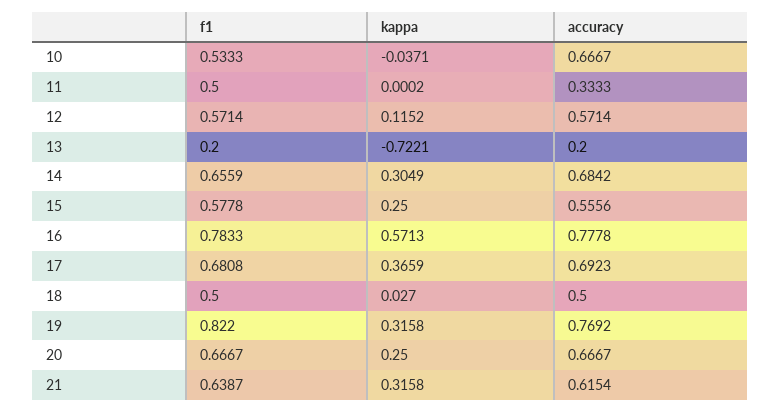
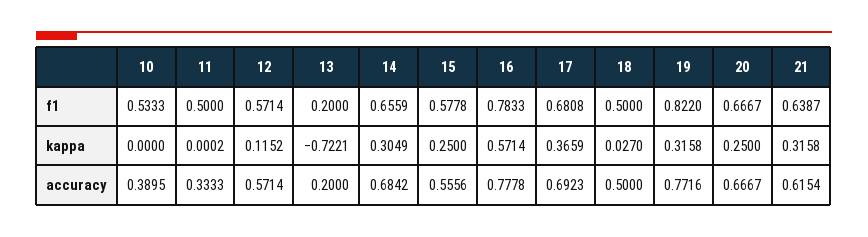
kappa, 10: -0.0371 -> 0
accuracy, 10: 0.6667 -> 0.3895
kappa, 16: 0.5713 -> 0.5714
accuracy, 19: 0.7692 -> 0.7716

